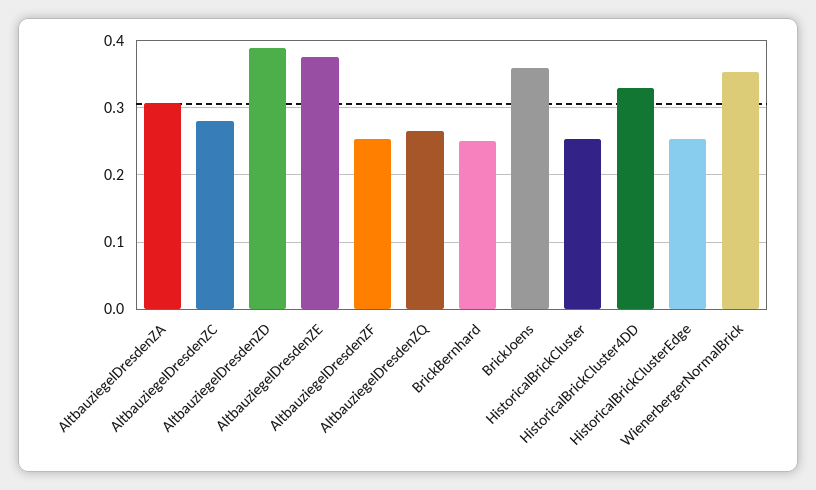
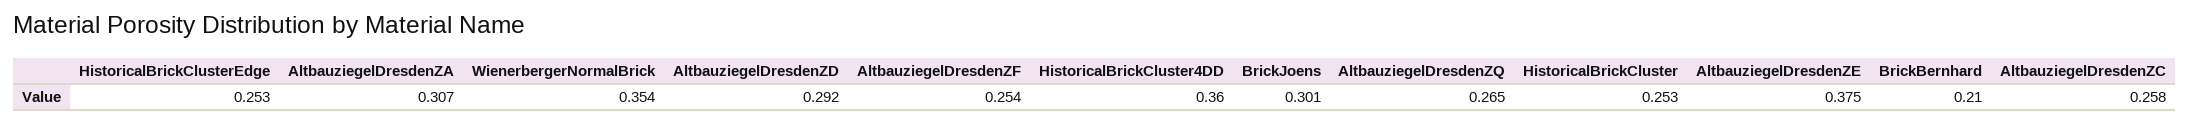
AltbauziegelDresdenZC: 0.28 -> 0.258
AltbauziegelDresdenZD: 0.39 -> 0.292
BrickBernhard: 0.25 -> 0.21
BrickJoens: 0.36 -> 0.301
HistoricalBrickCluster4DD: 0.33 -> 0.36

